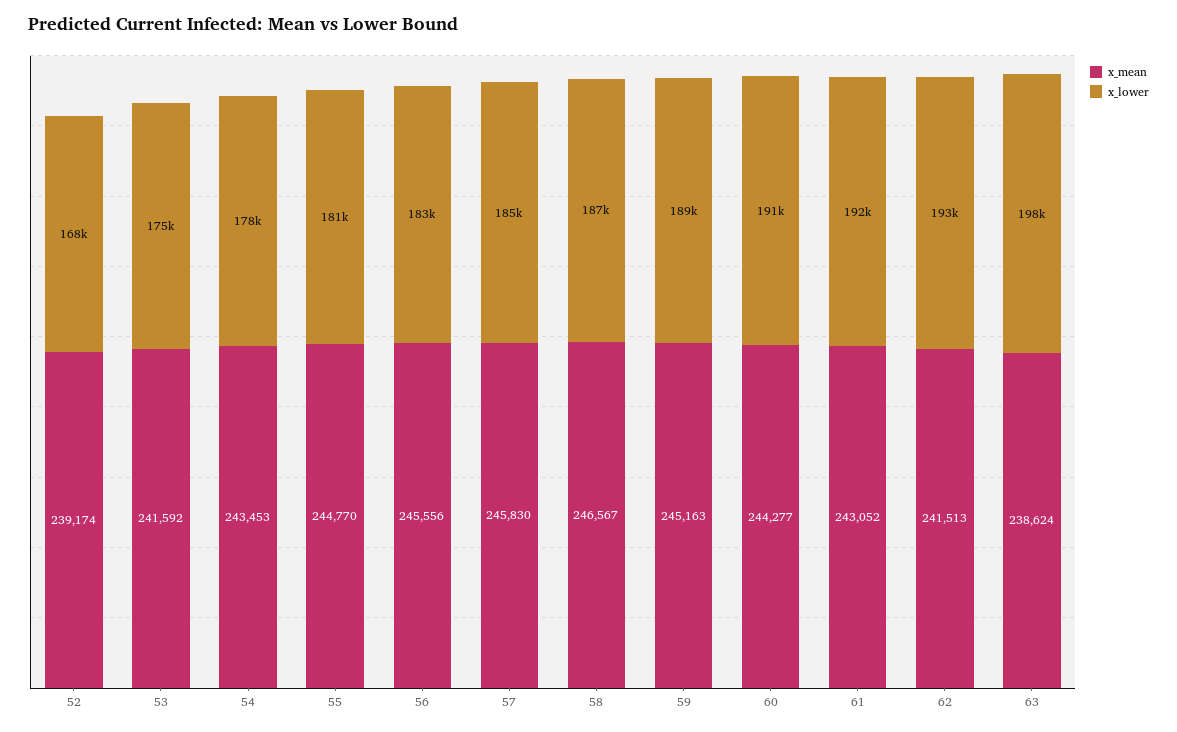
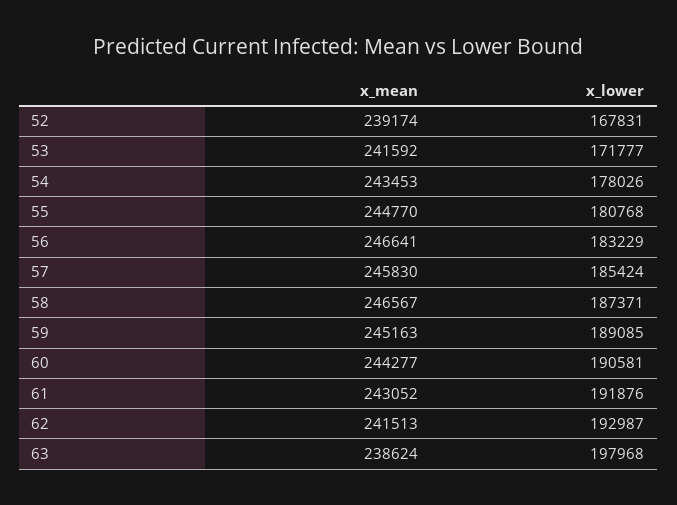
x_lower, 53: 175000 -> 171777
x_mean, 56: 245556 -> 246641

